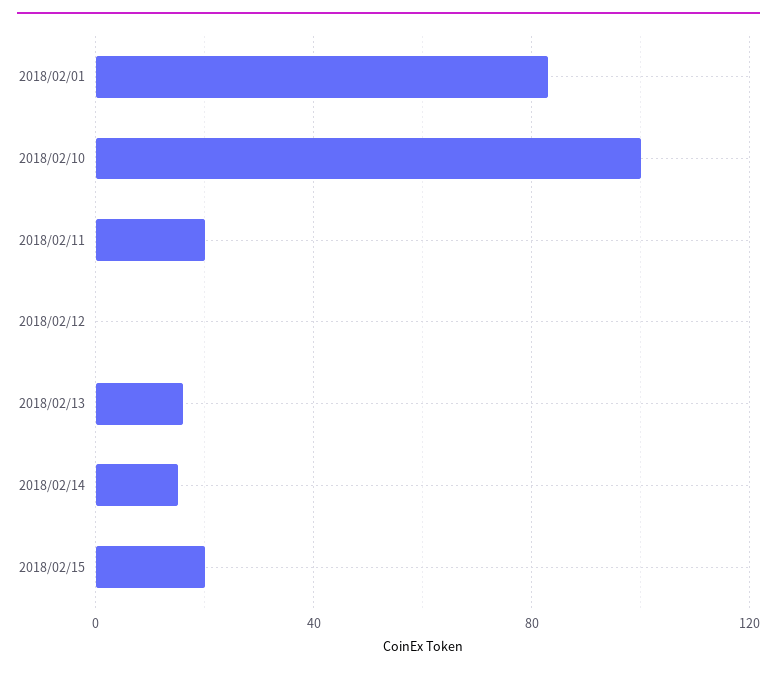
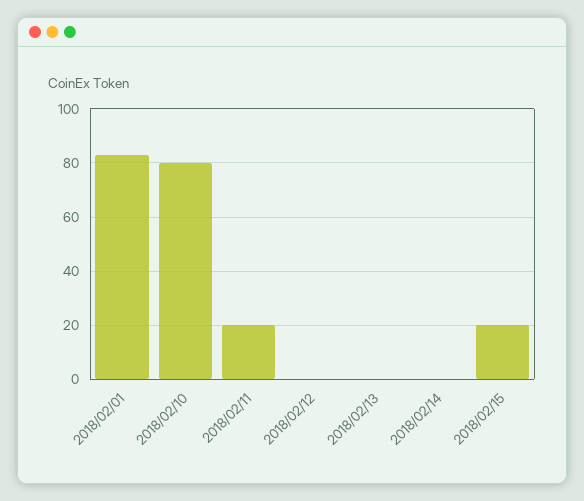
2018/02/10: 100 -> 80
2018/02/13: 15 -> 0
2018/02/14: 15 -> 0

